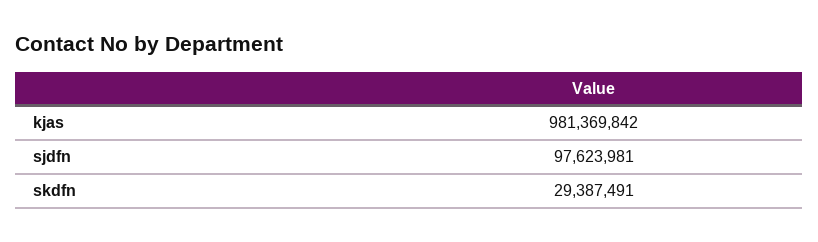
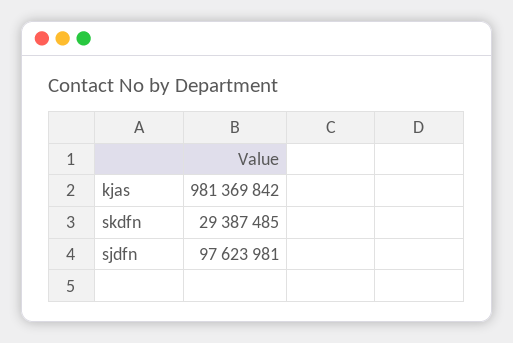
skdfn: 29387491 -> 29387485

